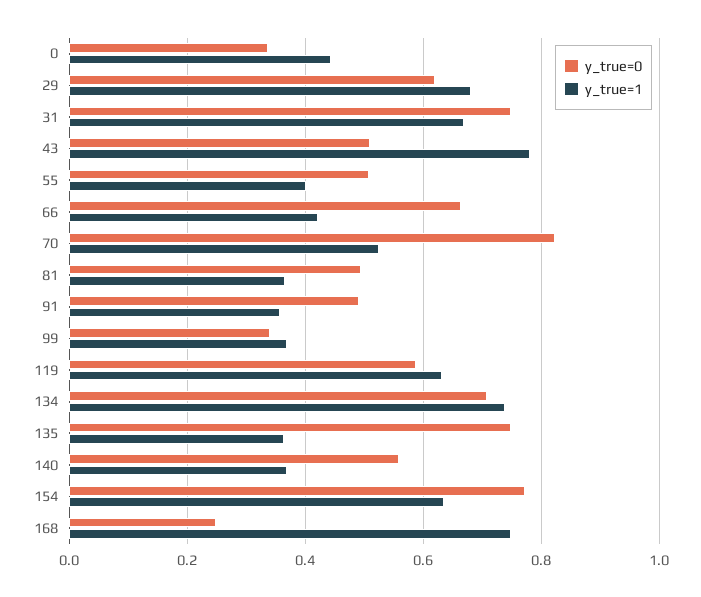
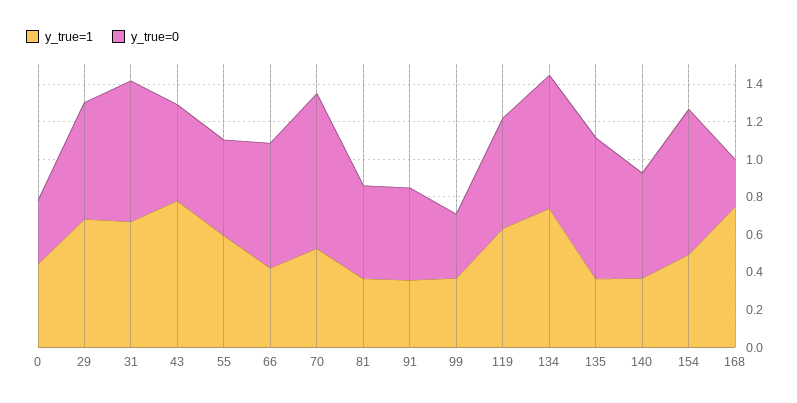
y_true=1, 55: 0.4 -> 0.6
y_true=1, 154: 0.64 -> 0.5

